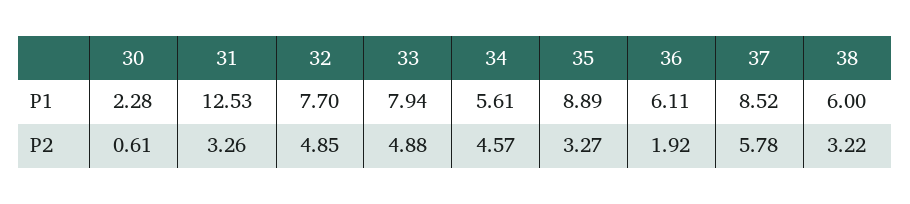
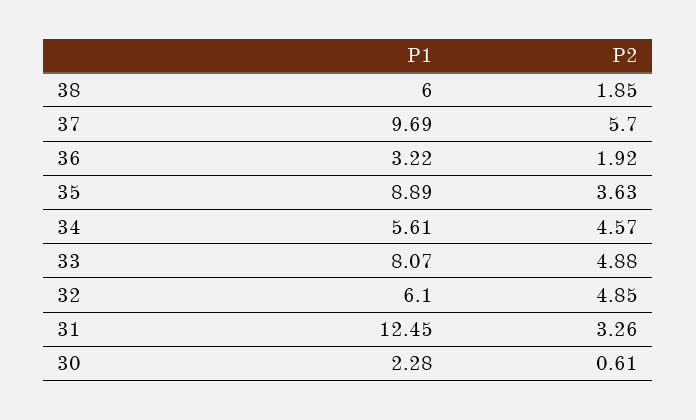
31, P1: 12.53 -> 12.45
32, P1: 7.7 -> 6.1
33, P1: 7.94 -> 8.07
36, P1: 6.11 -> 3.22
37, P1: 8.52 -> 9.69
35, P2: 3.27 -> 3.63
37, P2: 5.78 -> 5.7
38, P2: 3.22 -> 1.85

